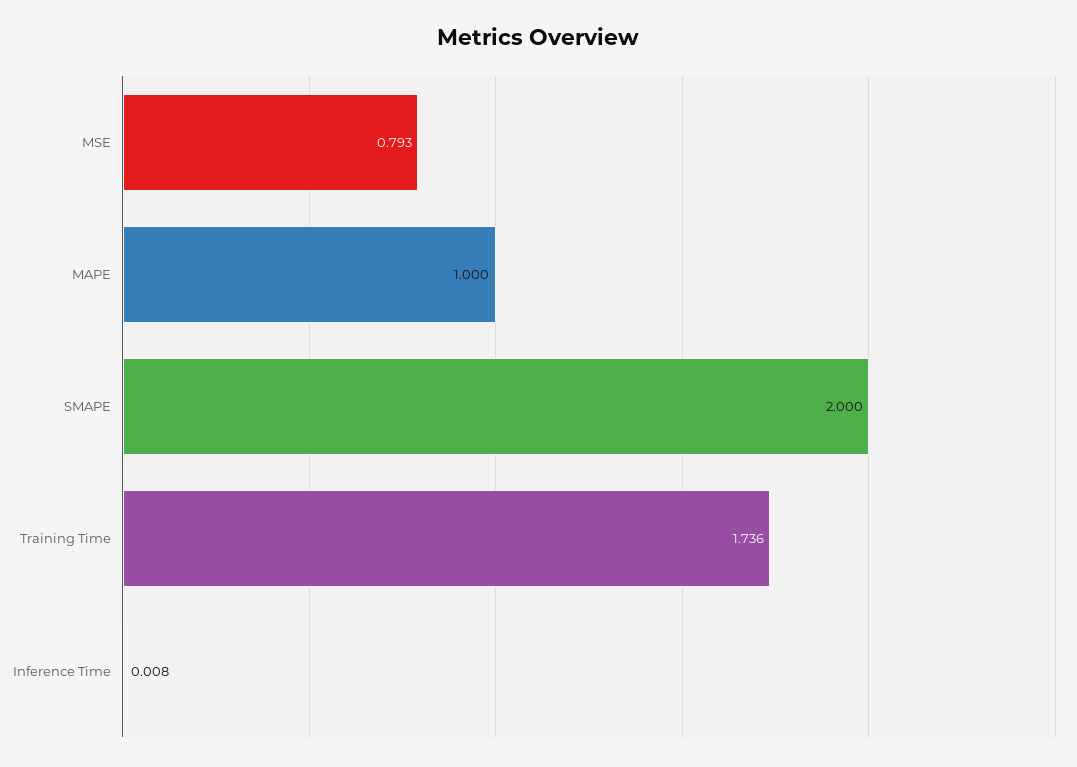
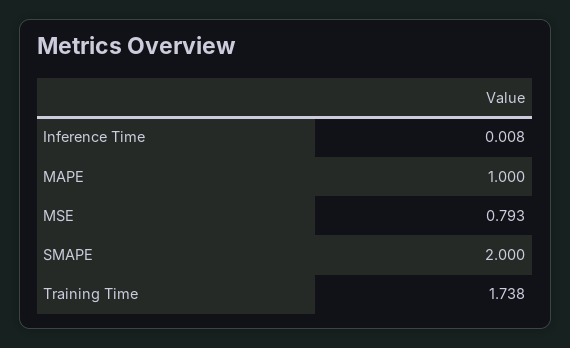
Training Time: 1.736 -> 1.738

